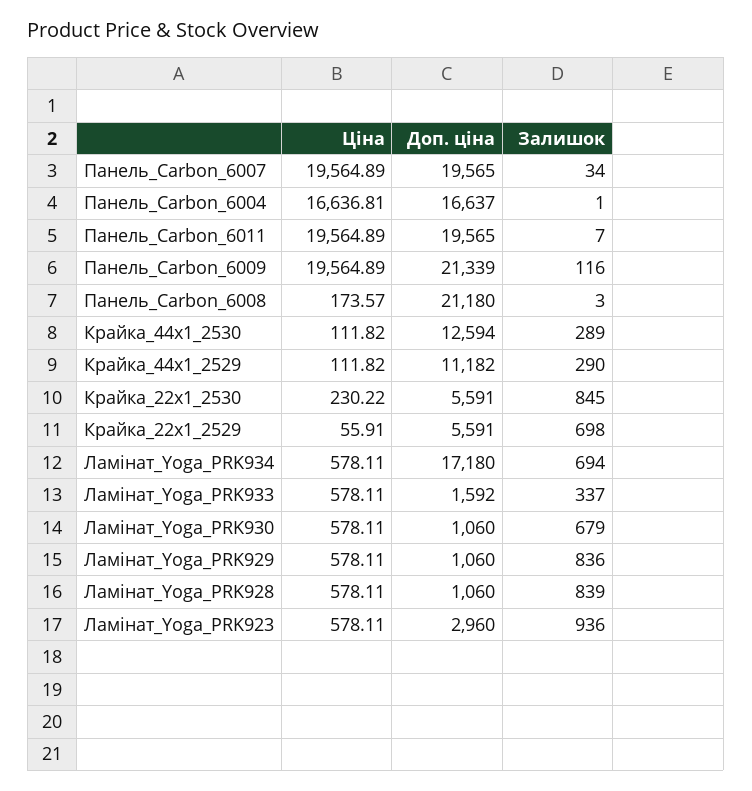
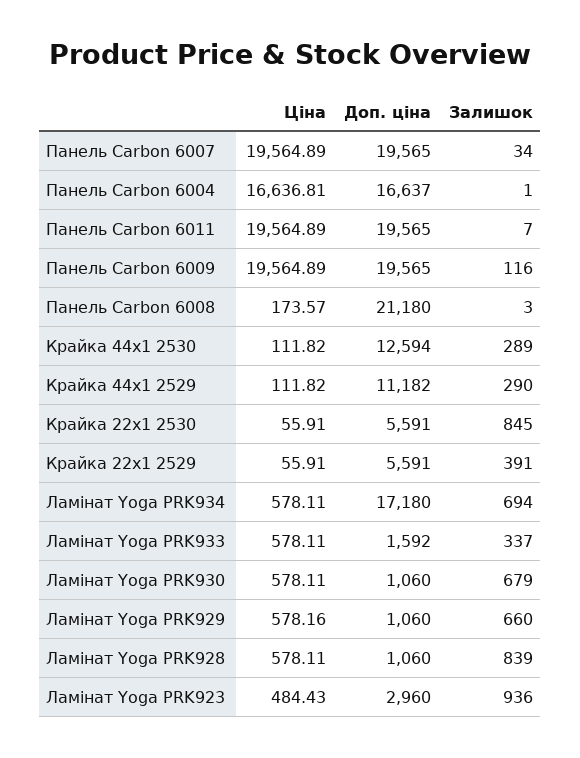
Доп. ціна, Панель_Carbon_6009: 21339 -> 19565
Ціна, Крайка_22x1_2530: 230.22 -> 55.91
Залишок, Крайка_22x1_2529: 698 -> 391
Ціна, Ламінат_Yoga_PRK929: 578.11 -> 578.16
Залишок, Ламінат_Yoga_PRK929: 836 -> 660
Ціна, Ламінат_Yoga_PRK923: 578.11 -> 484.43

